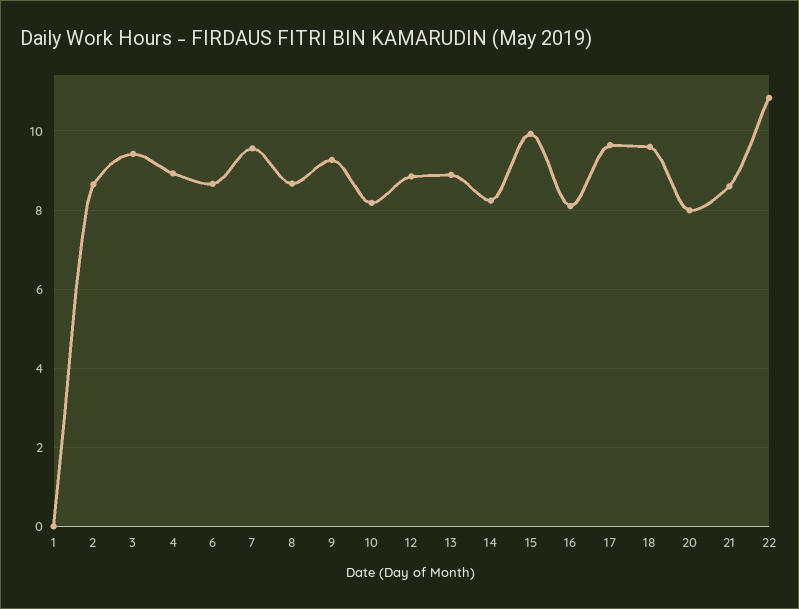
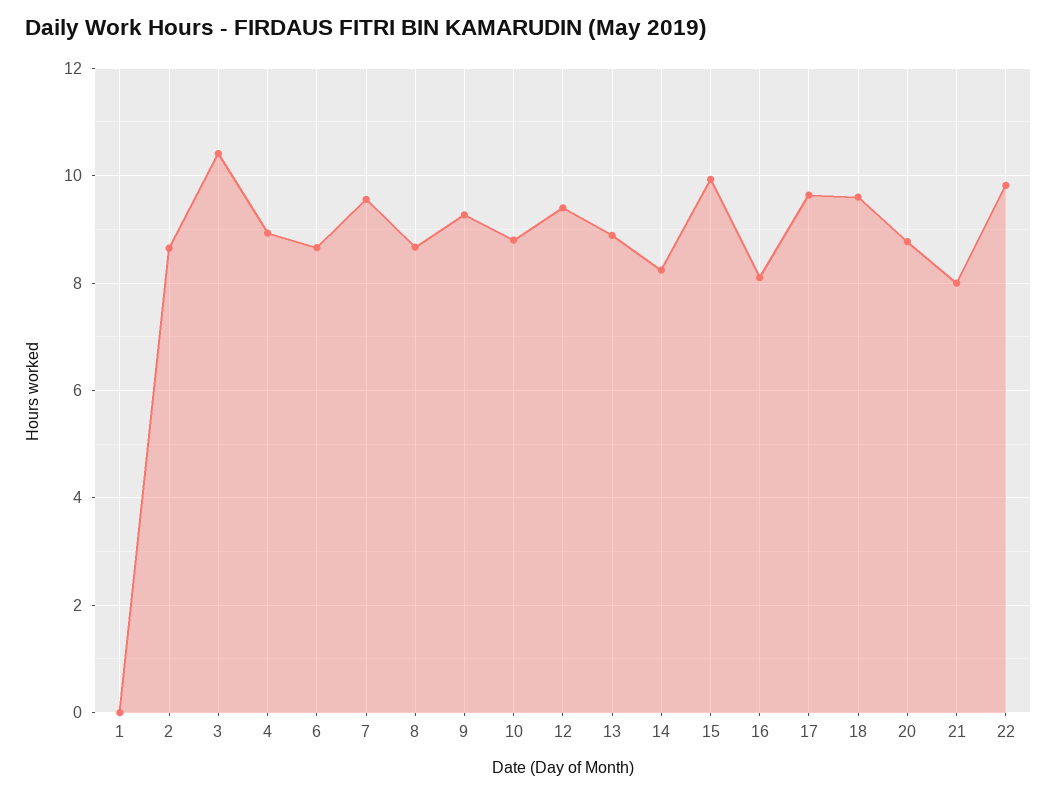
3: 9.4 -> 10.4
10: 8.2 -> 8.8
12: 8.8 -> 9.4
20: 8 -> 8.8
21: 8.6 -> 8
22: 10.8 -> 9.8

